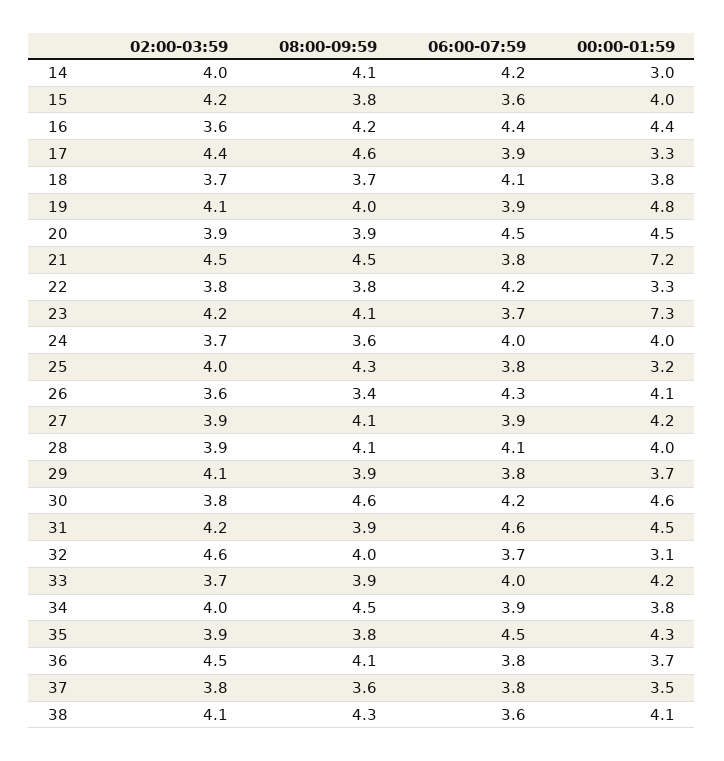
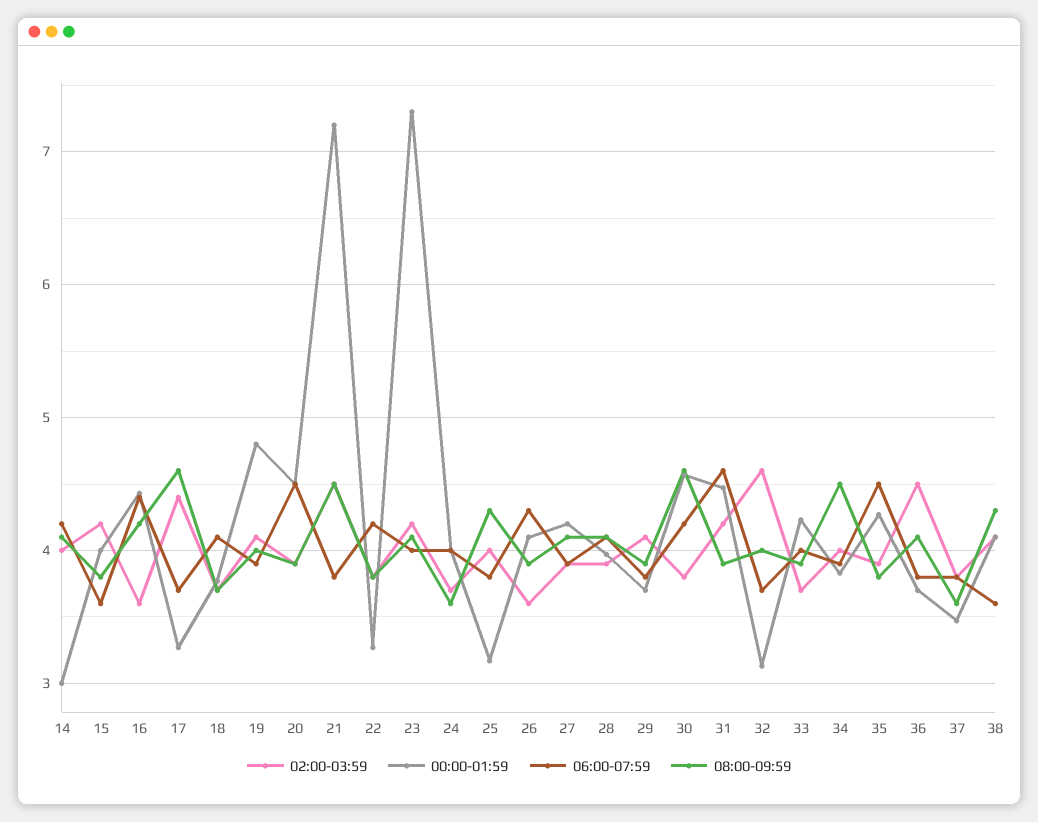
06:00-07:59, 17: 3.9 -> 3.7
06:00-07:59, 23: 3.7 -> 4
08:00-09:59, 26: 3.4 -> 3.9

